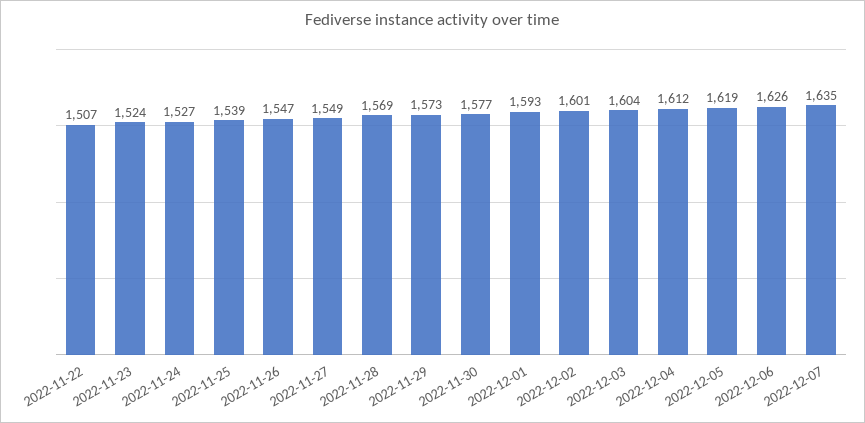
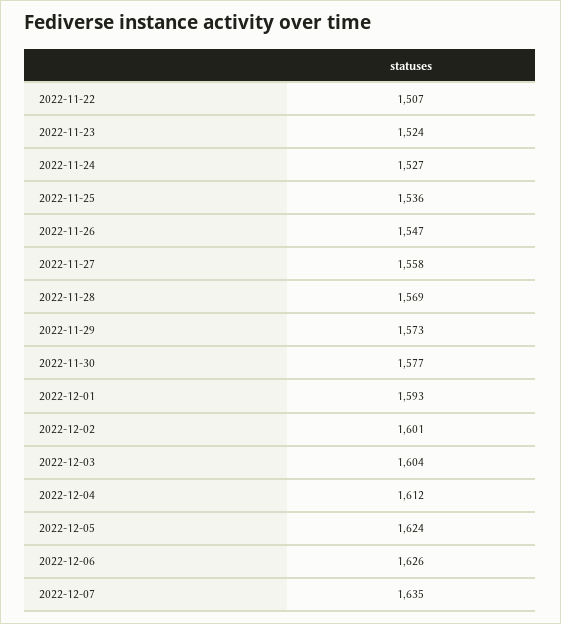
2022-11-25: 1539 -> 1536
2022-11-27: 1549 -> 1558
2022-12-05: 1619 -> 1624

